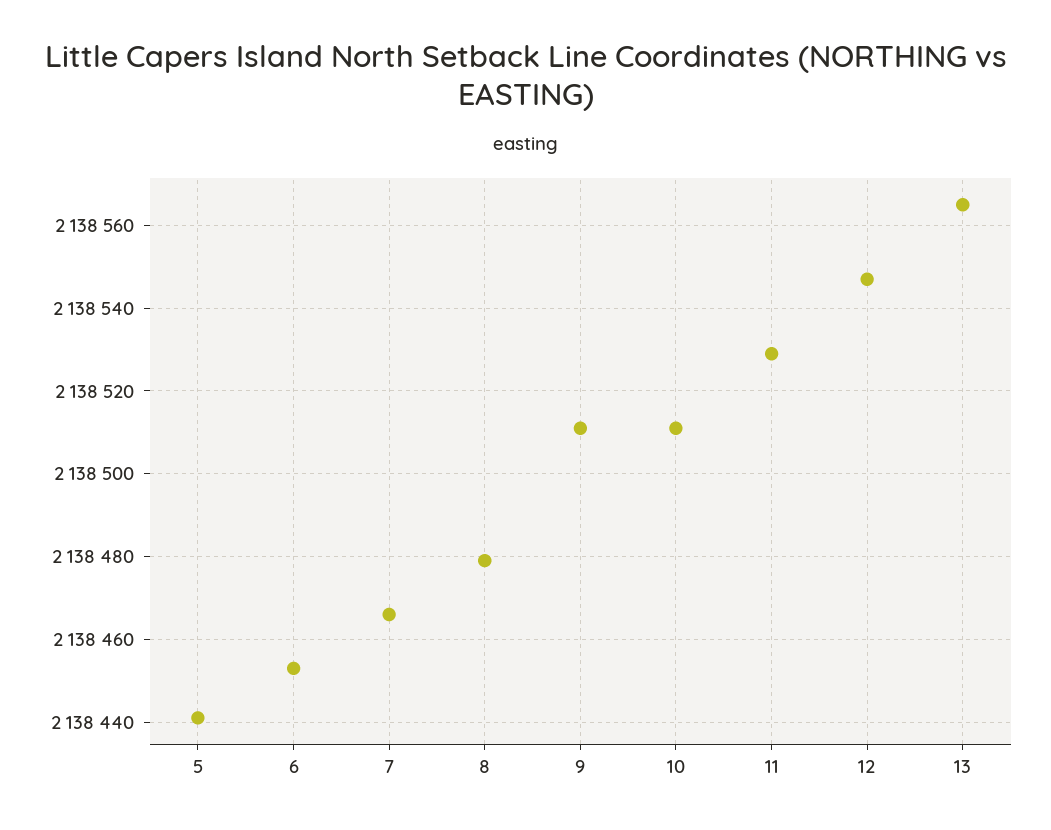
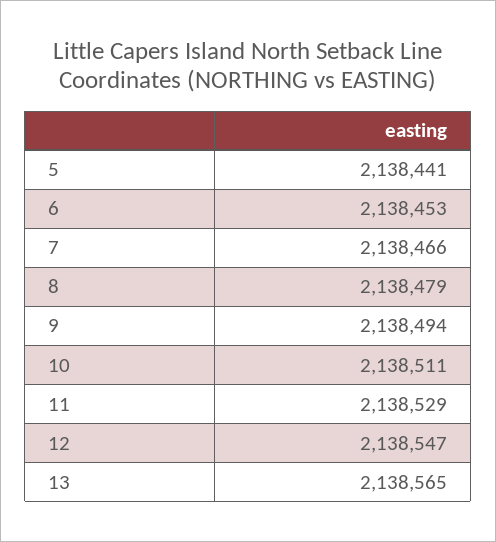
9: 2138510 -> 2138494

